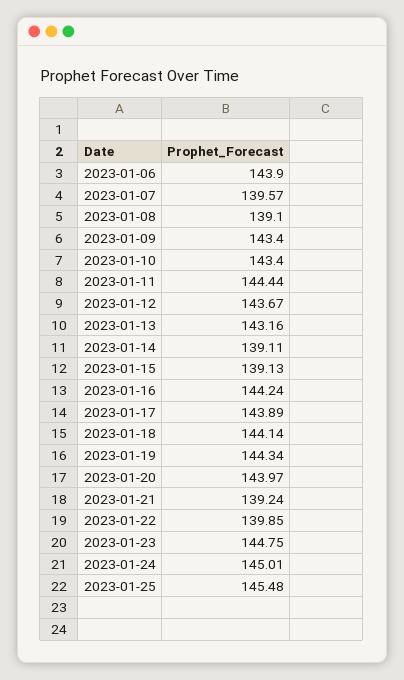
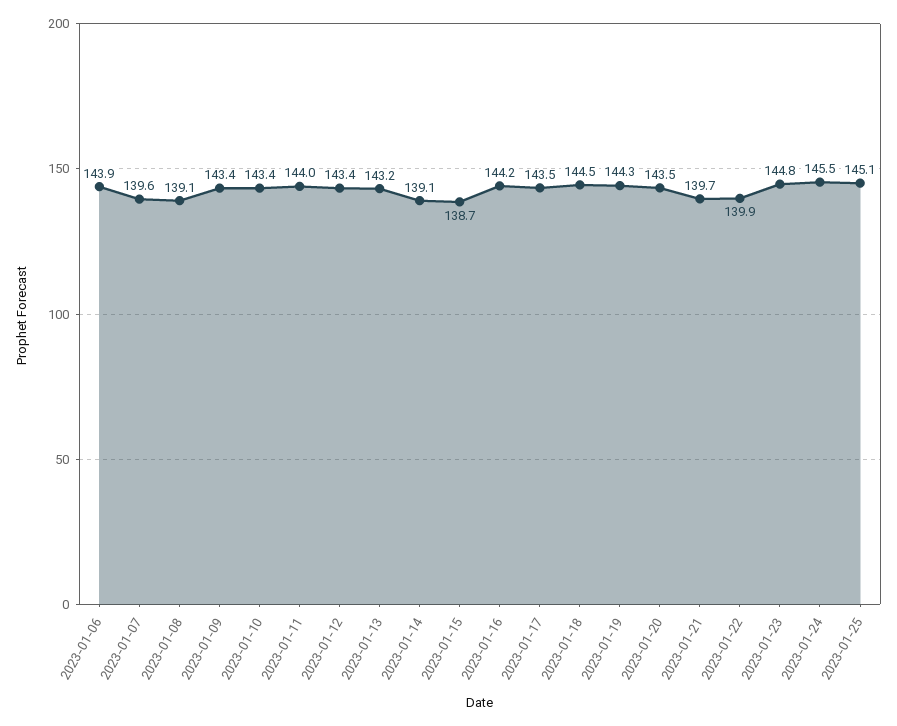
2023-01-11: 144.44 -> 144
2023-01-12: 143.67 -> 143.4
2023-01-15: 139.13 -> 138.7
2023-01-17: 143.89 -> 143.5
2023-01-18: 144.14 -> 144.5
2023-01-20: 143.97 -> 143.5
2023-01-21: 139.24 -> 139.7
2023-01-24: 145.01 -> 145.5
2023-01-25: 145.48 -> 145.1

